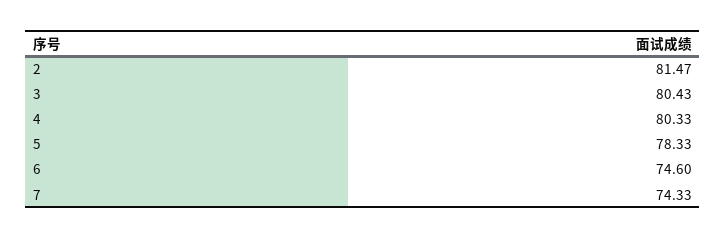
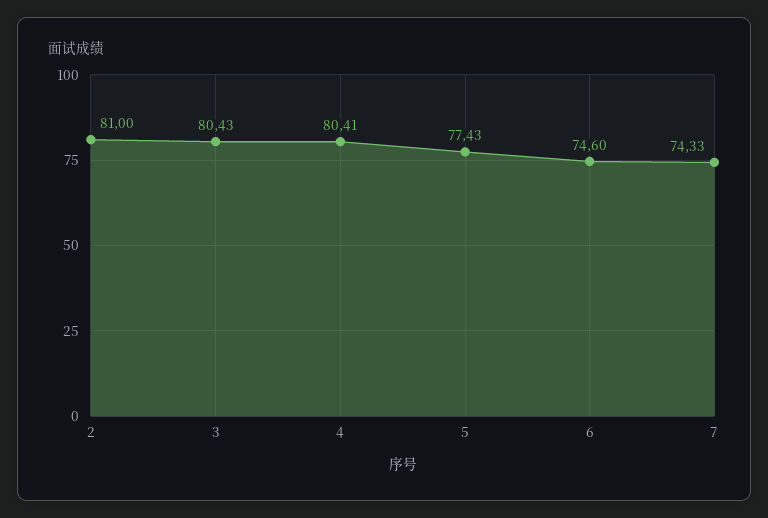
2: 81.47 -> 81
4: 80.33 -> 80.41
5: 78.33 -> 77.43

